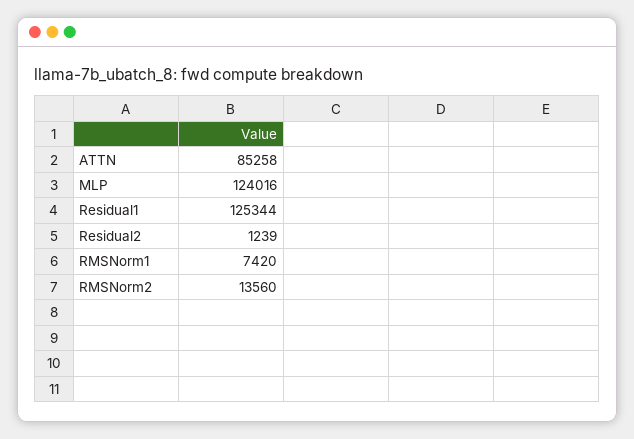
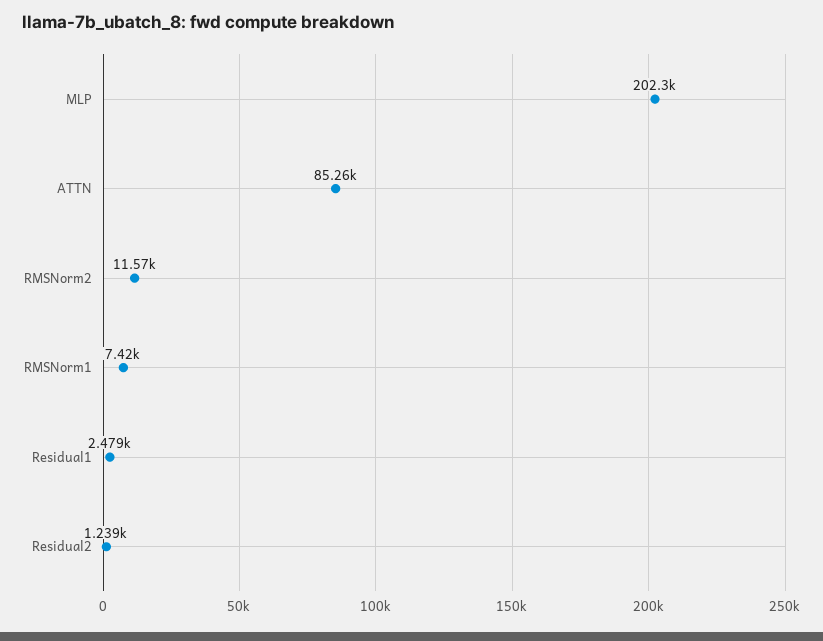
MLP: 124016 -> 202300
Residual1: 125344 -> 2479
RMSNorm2: 13560 -> 11570

